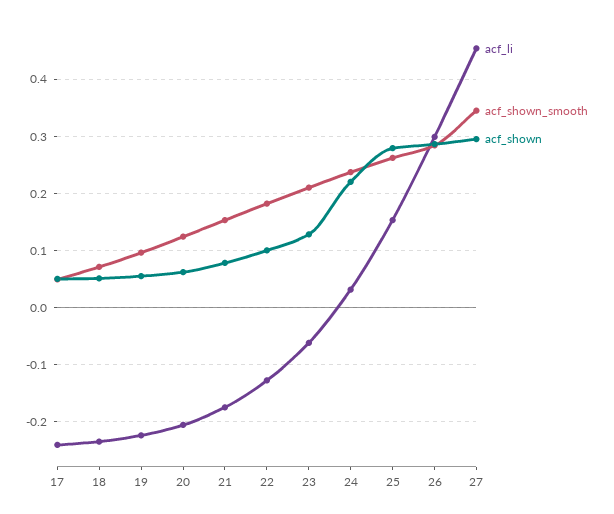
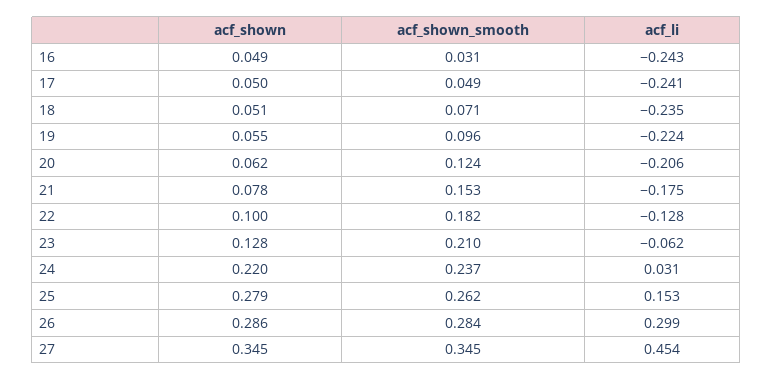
acf_shown, 27: 0.3 -> 0.345
acf_shown, 16: none -> 0.049
acf_shown_smooth, 16: none -> 0.031
acf_li, 16: none -> -0.243

